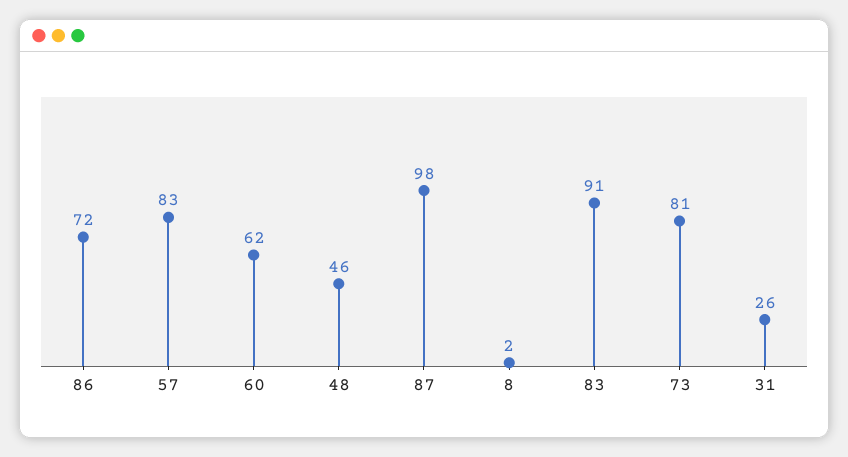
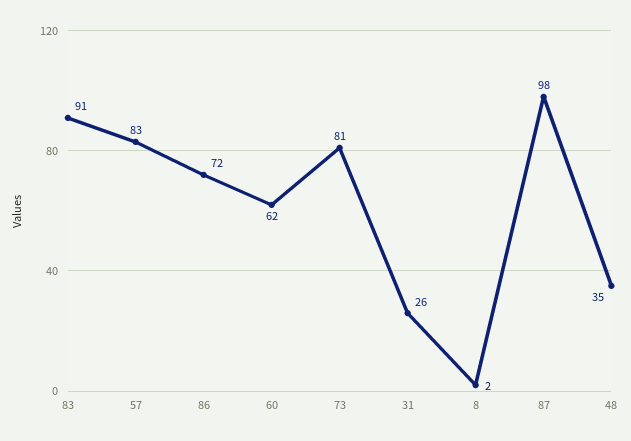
48: 46 -> 35

